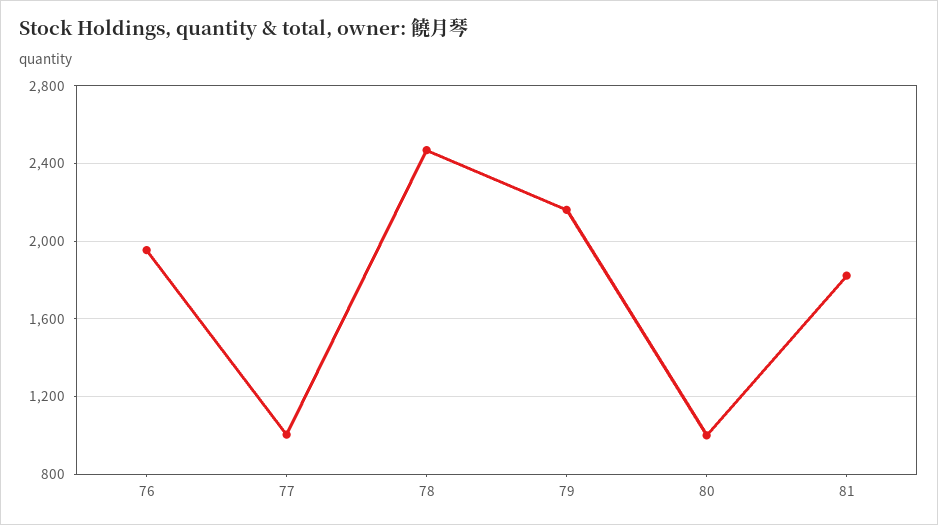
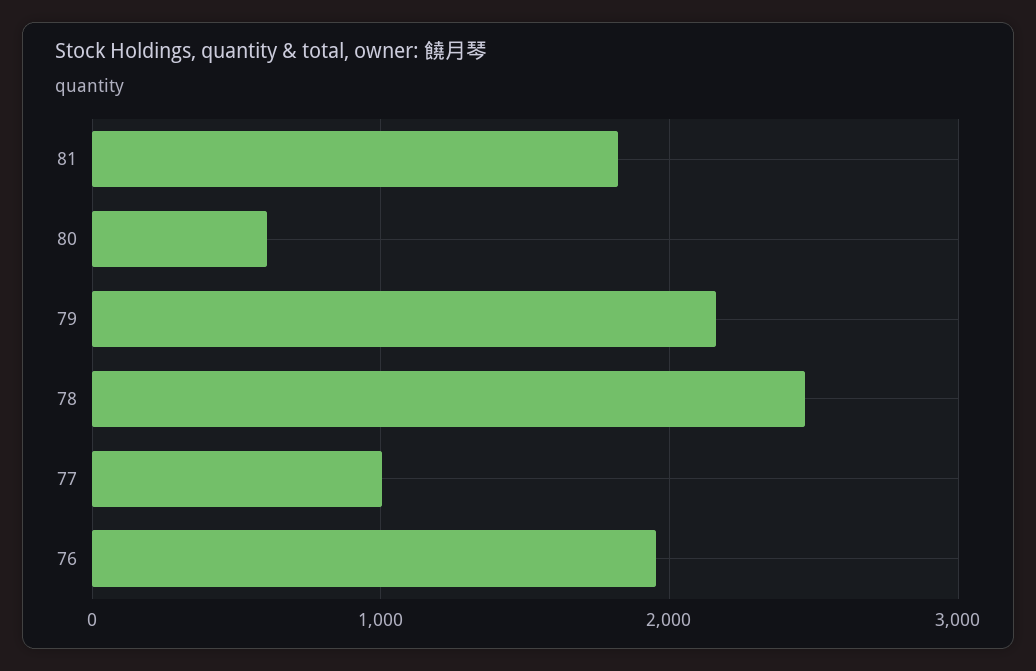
80: 1000 -> 600

